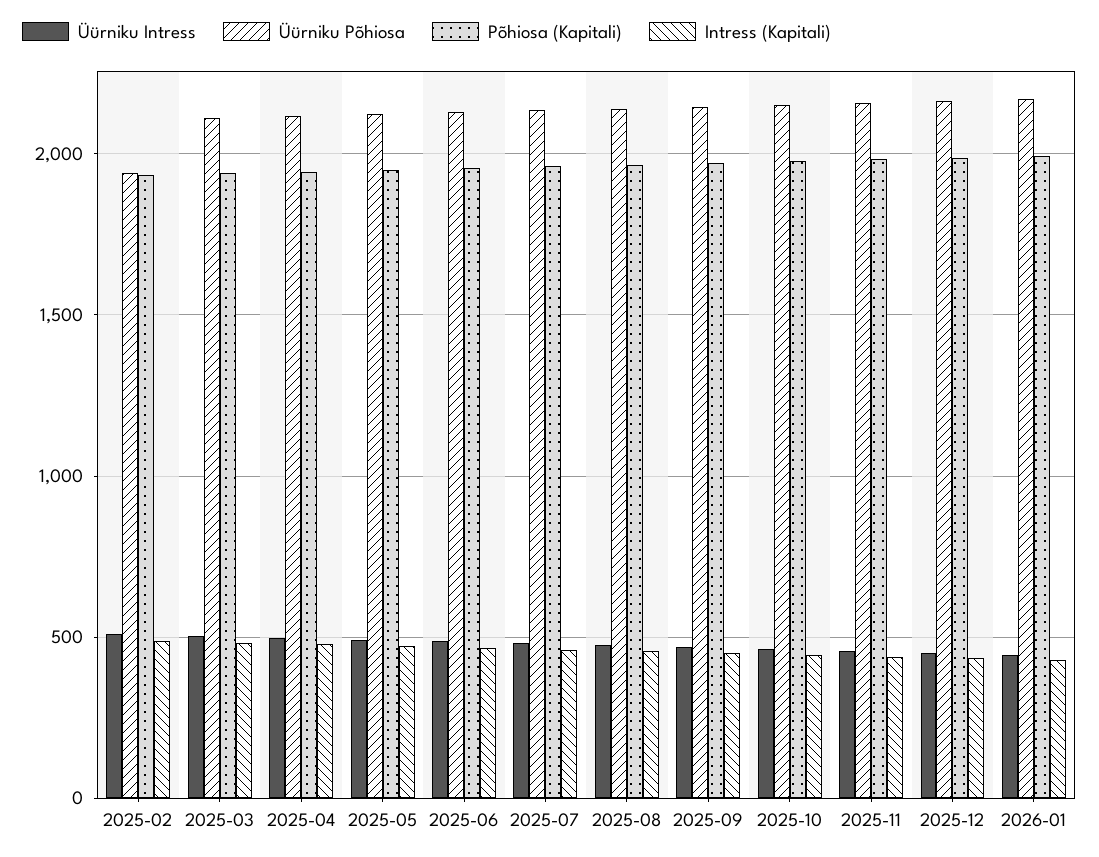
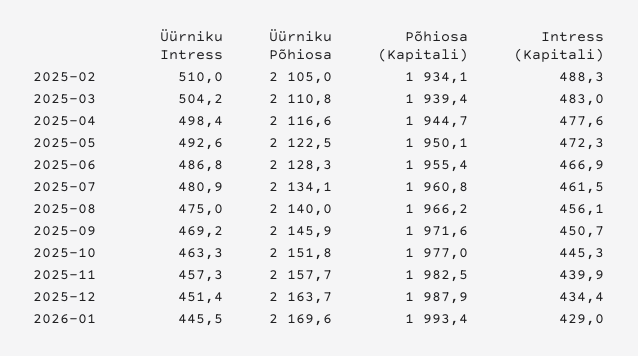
Üürniku Põhiosa, 2025-02: 1950 -> 2105

